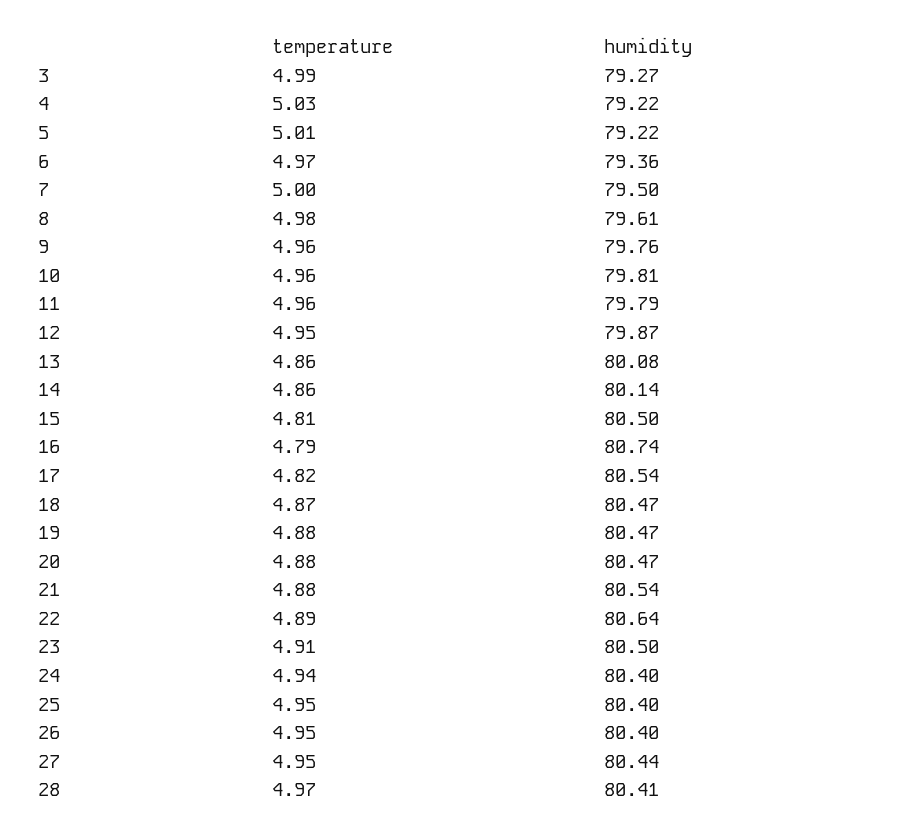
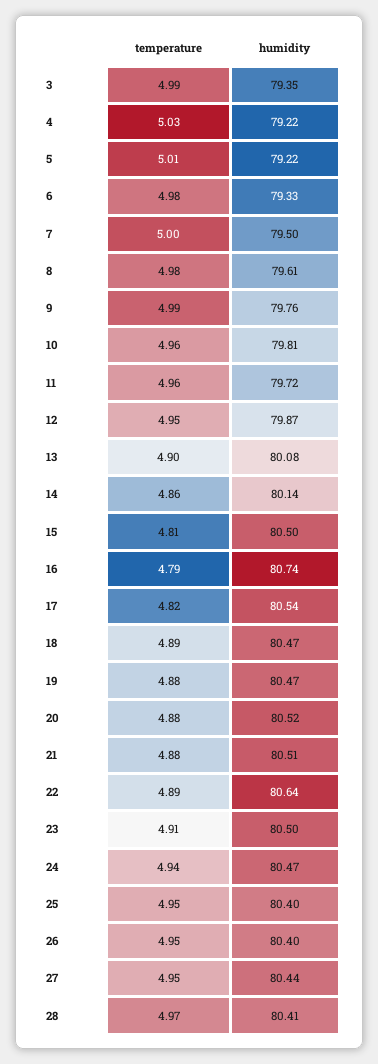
humidity, 3: 79.27 -> 79.35
temperature, 6: 4.97 -> 4.98
humidity, 6: 79.36 -> 79.33
temperature, 9: 4.96 -> 4.99
humidity, 11: 79.79 -> 79.72
temperature, 13: 4.86 -> 4.9
temperature, 18: 4.87 -> 4.89
humidity, 20: 80.47 -> 80.52
humidity, 21: 80.54 -> 80.51
humidity, 24: 80.4 -> 80.47

